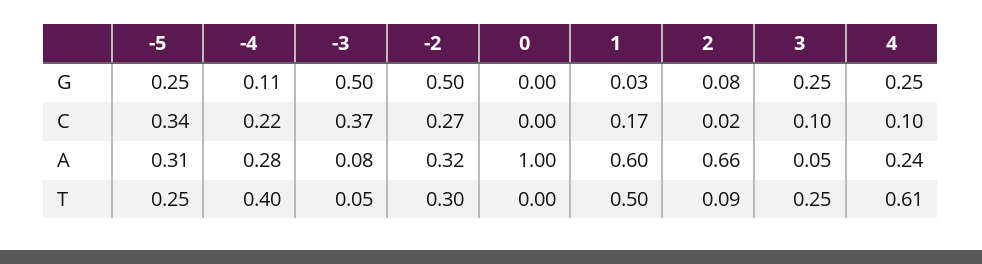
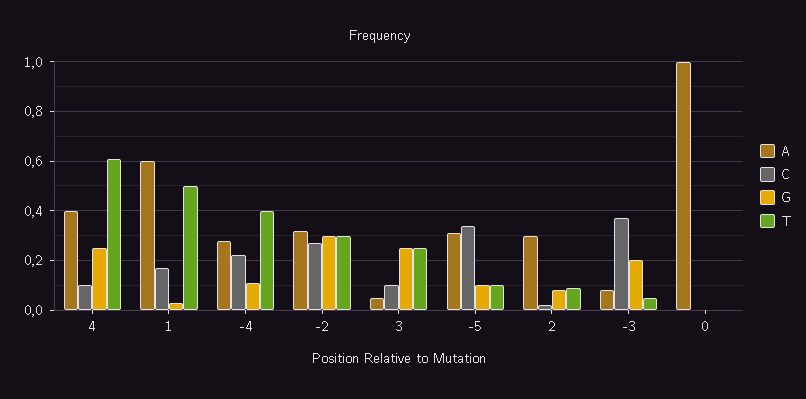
G, -5: 0.25 -> 0.1
G, -3: 0.5 -> 0.2
G, -2: 0.5 -> 0.3
A, 2: 0.66 -> 0.3
A, 4: 0.24 -> 0.4
T, -5: 0.25 -> 0.1

